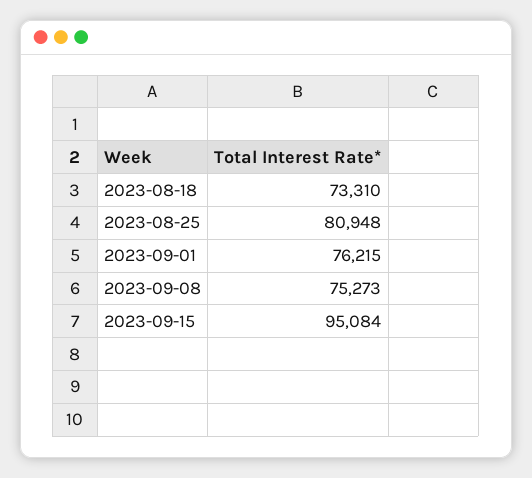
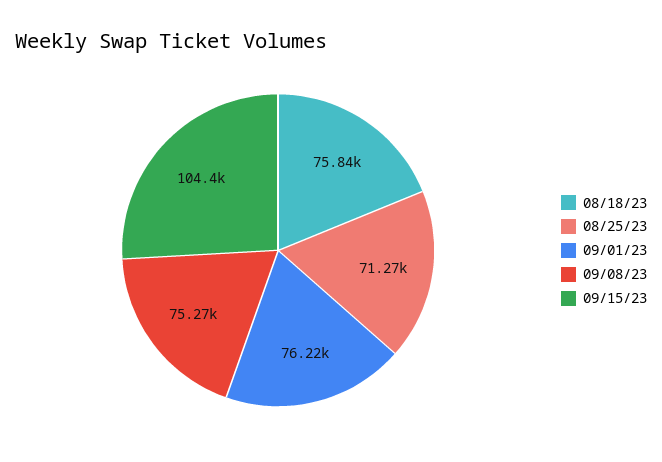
2023-08-18: 73310 -> 75840
2023-08-25: 80948 -> 71270
2023-09-15: 95084 -> 104400

